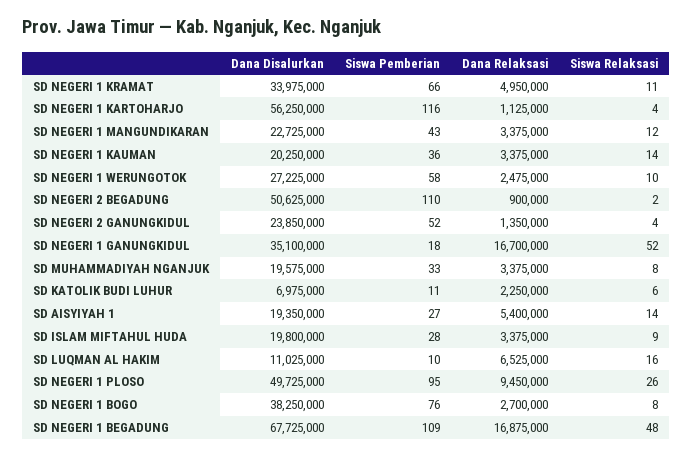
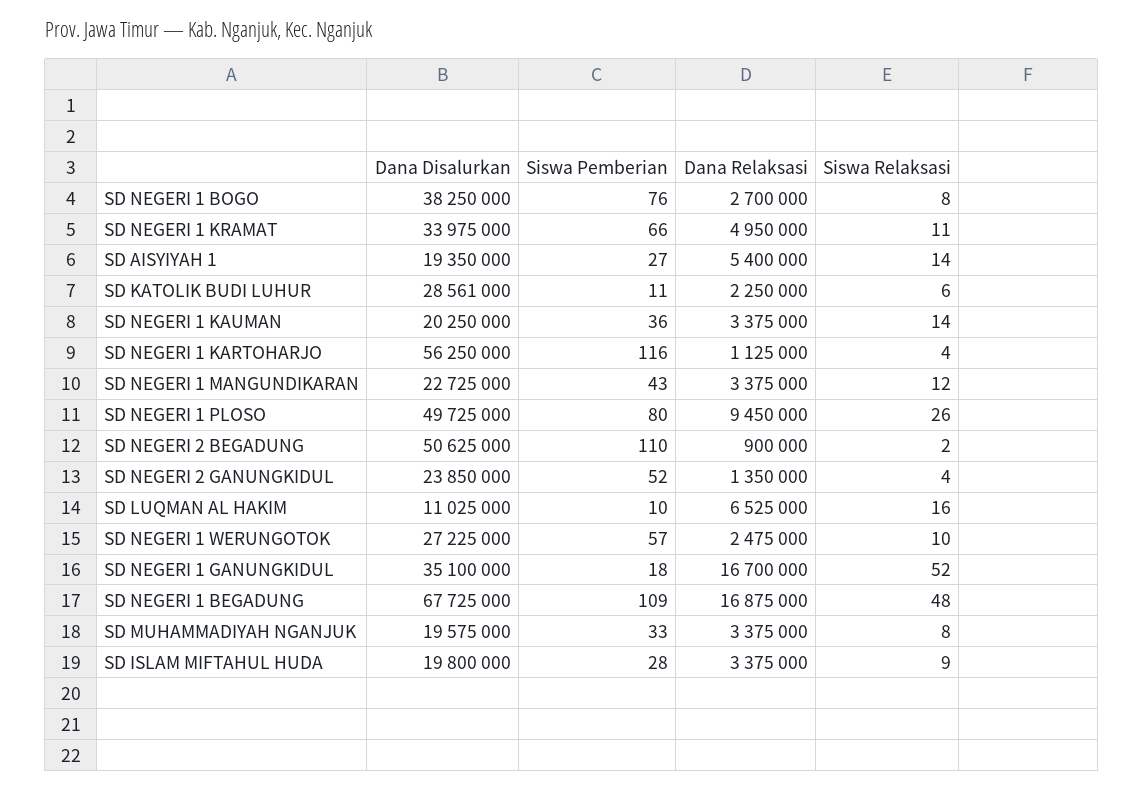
Siswa Pemberian, SD NEGERI 1 WERUNGOTOK: 58 -> 57
Dana Disalurkan, SD KATOLIK BUDI LUHUR: 6975000 -> 28561000
Siswa Pemberian, SD NEGERI 1 PLOSO: 95 -> 80

